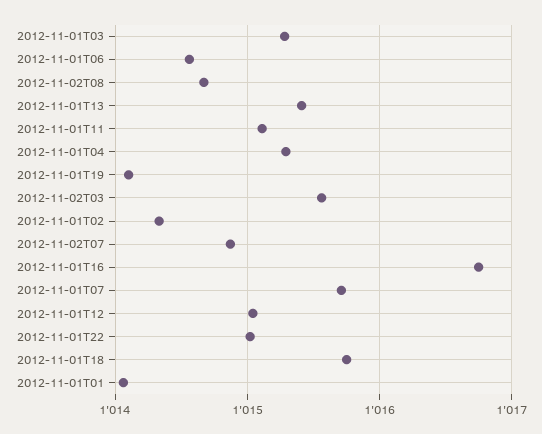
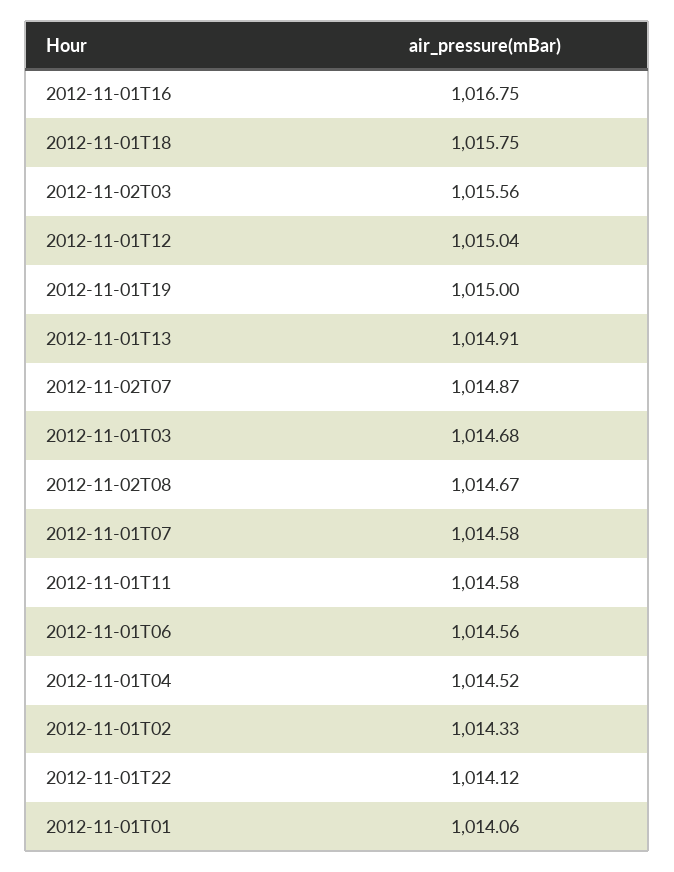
2012-11-01T03: 1015.3 -> 1014.68
2012-11-01T13: 1015.4 -> 1014.91
2012-11-01T11: 1015.1 -> 1014.58
2012-11-01T04: 1015.3 -> 1014.52
2012-11-01T19: 1014.1 -> 1015
2012-11-01T07: 1015.7 -> 1014.58
2012-11-01T22: 1015 -> 1014.12

